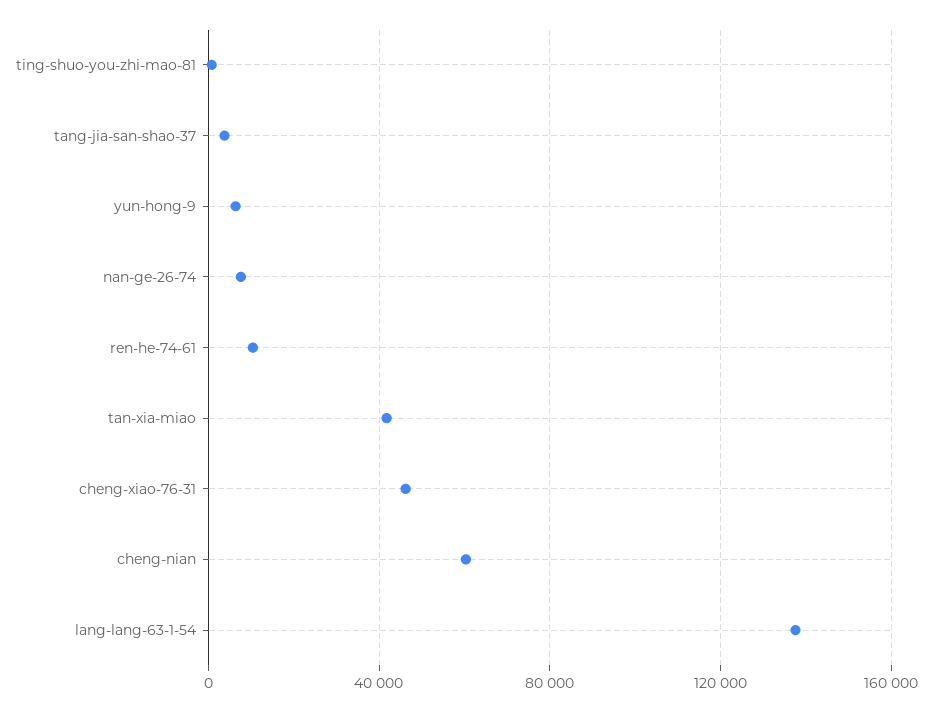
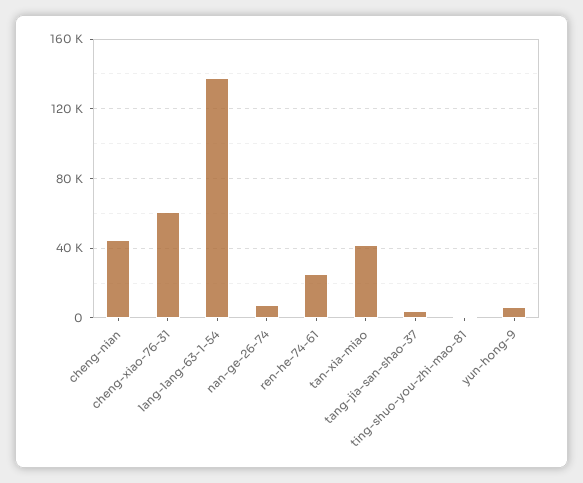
ren-he-74-61: 10000 -> 25000
cheng-xiao-76-31: 45000 -> 60000
cheng-nian: 60000 -> 45000

